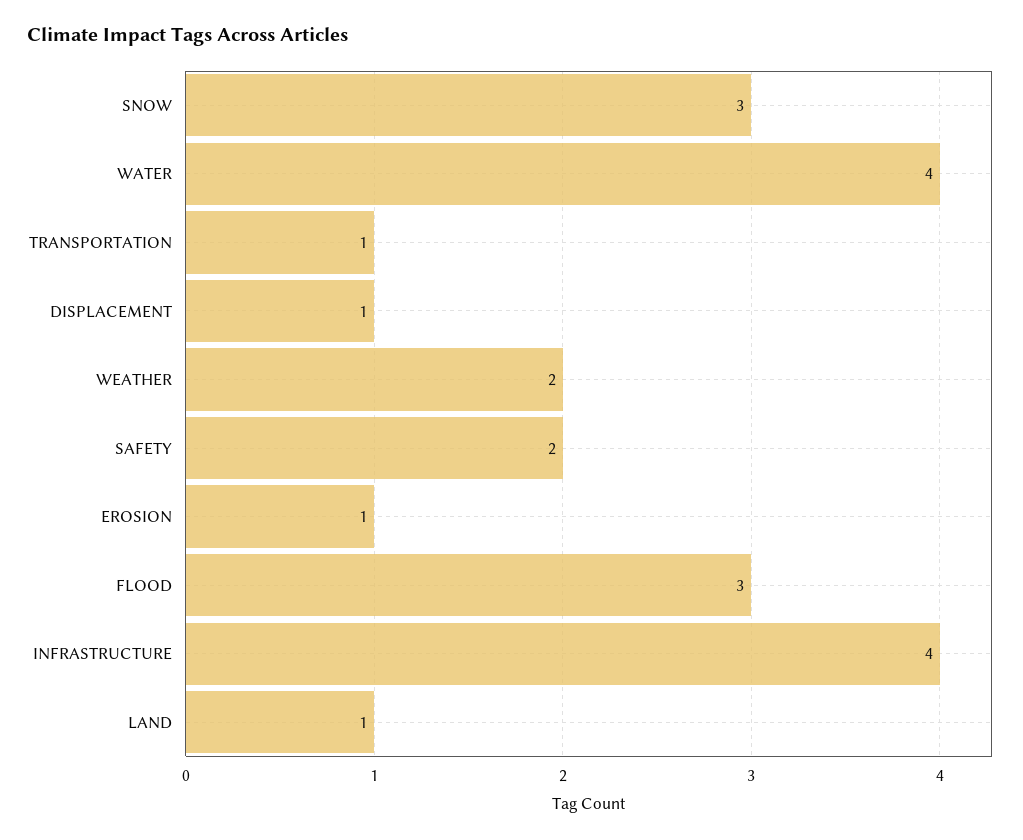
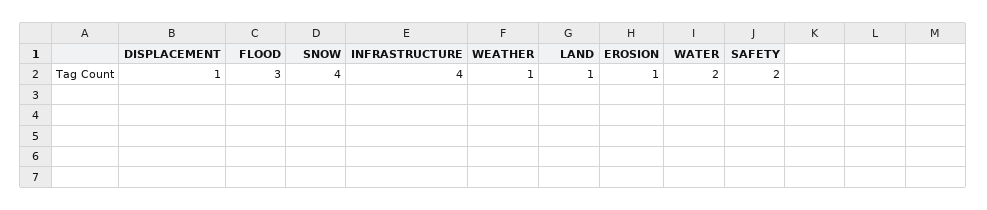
SNOW: 3 -> 4
WATER: 4 -> 2
TRANSPORTATION: 1 -> none
WEATHER: 2 -> 1

